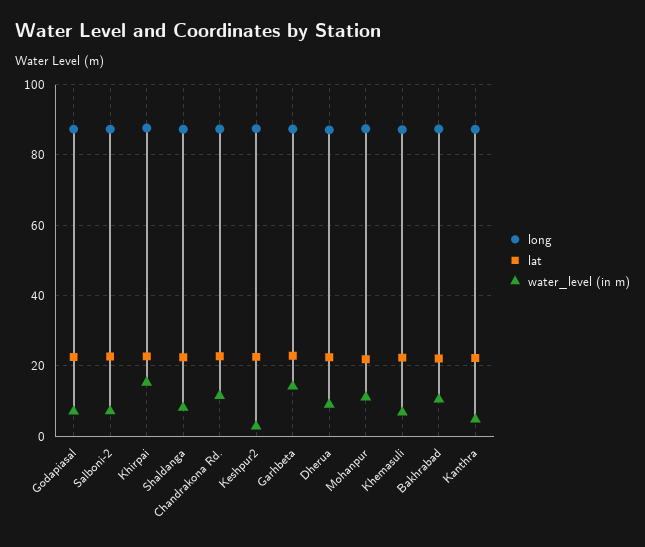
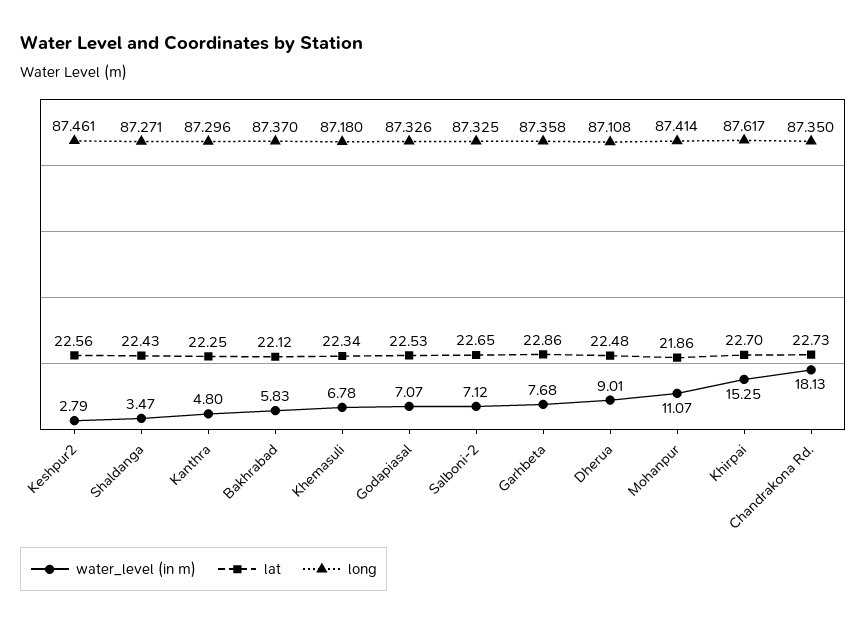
water_level (in m), Shaldanga: 8 -> 3.47
water_level (in m), Chandrakona Rd.: 12 -> 18.13
water_level (in m), Garhbeta: 14 -> 7.68
water_level (in m), Bakhrabad: 10 -> 5.83

